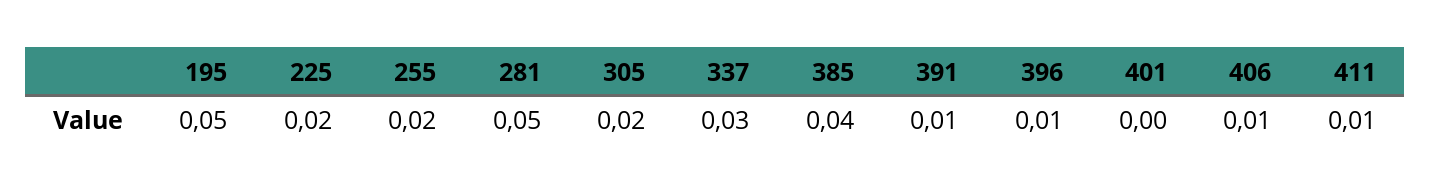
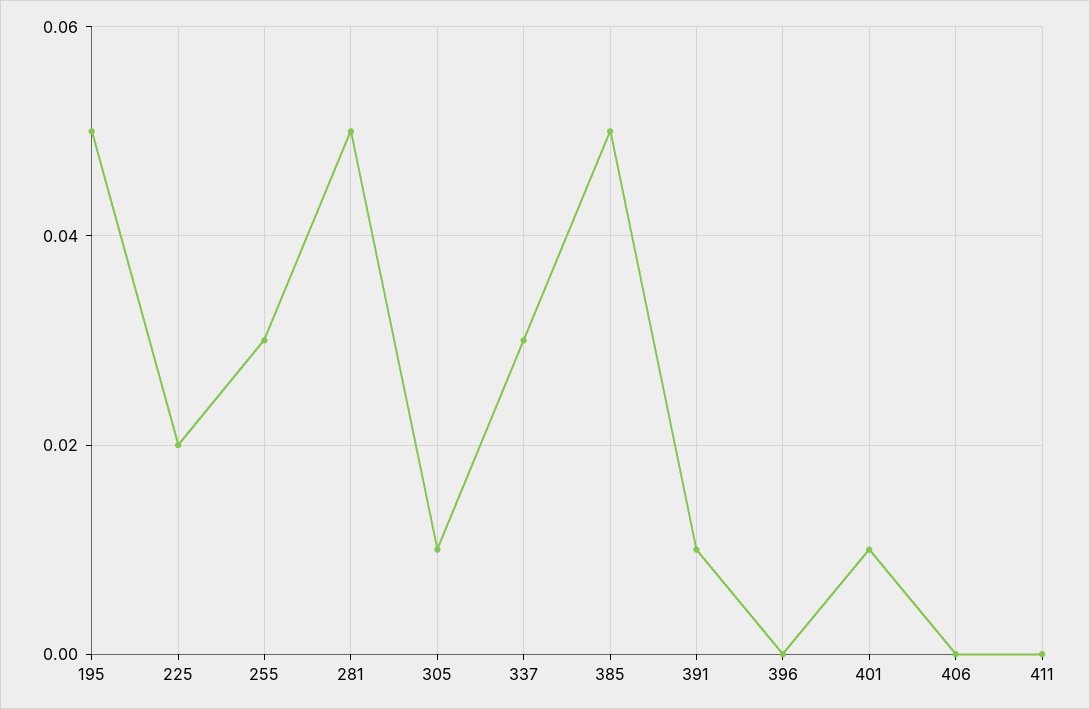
255: 0.02 -> 0.03
305: 0.02 -> 0.01
385: 0.04 -> 0.05
396: 0.01 -> 0
401: 0 -> 0.01
406: 0.01 -> 0
411: 0.01 -> 0

